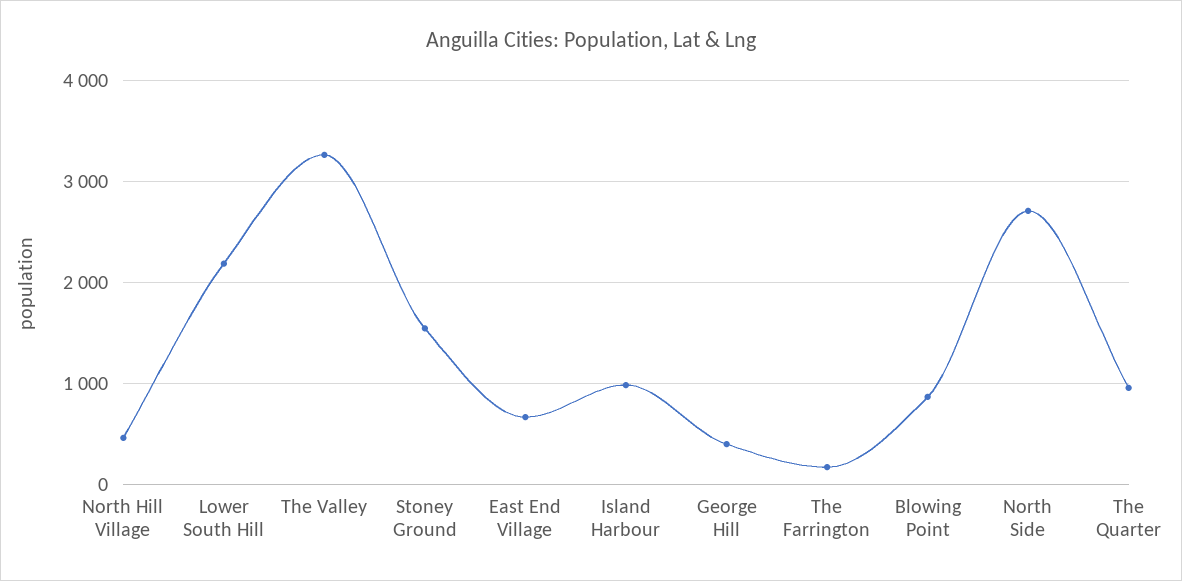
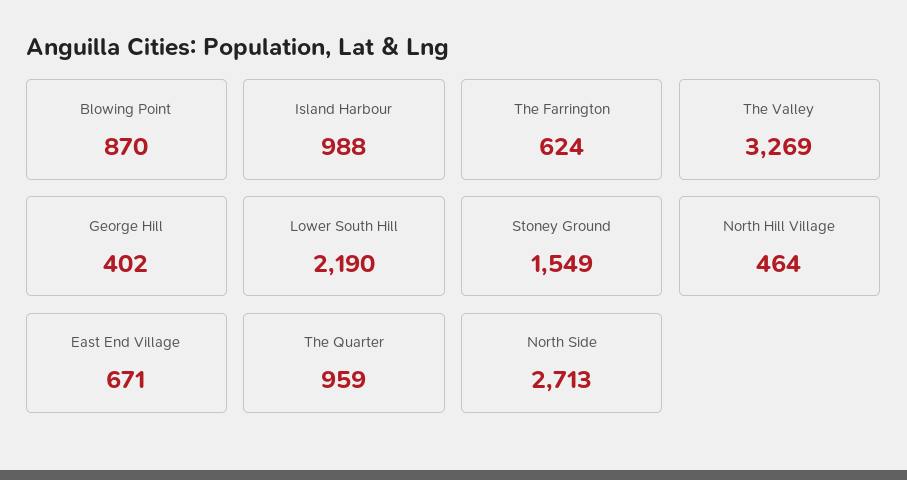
The Farrington: 200 -> 624

